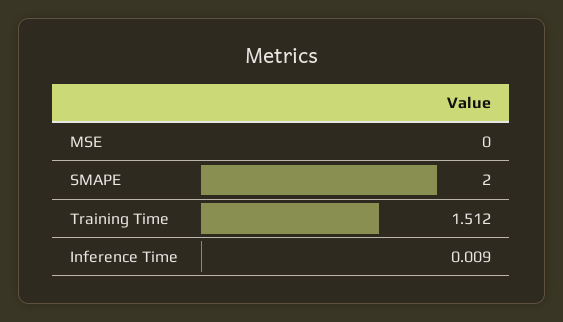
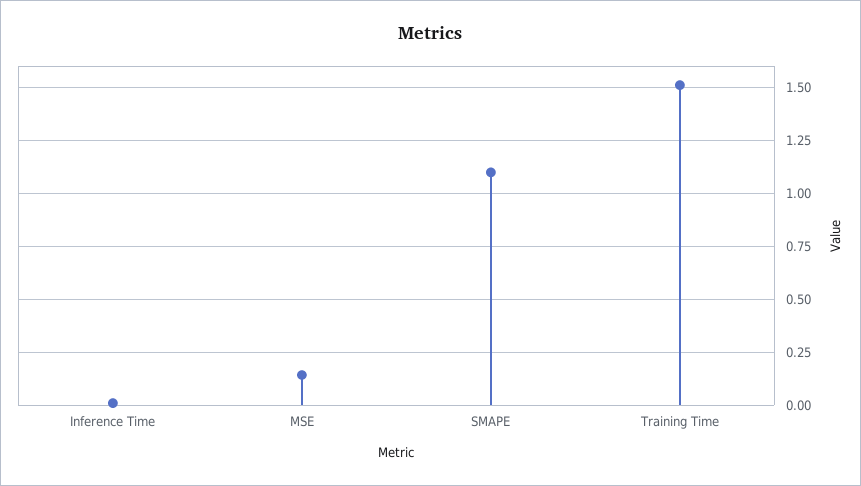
MSE: 0 -> 0.15
SMAPE: 2 -> 1.1

